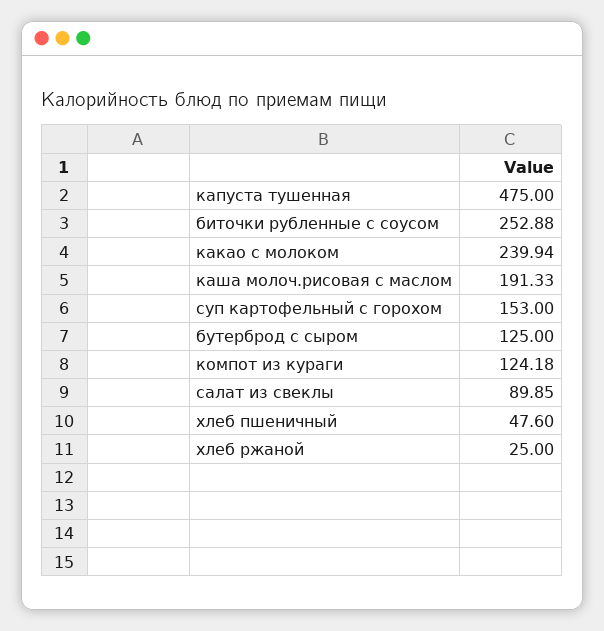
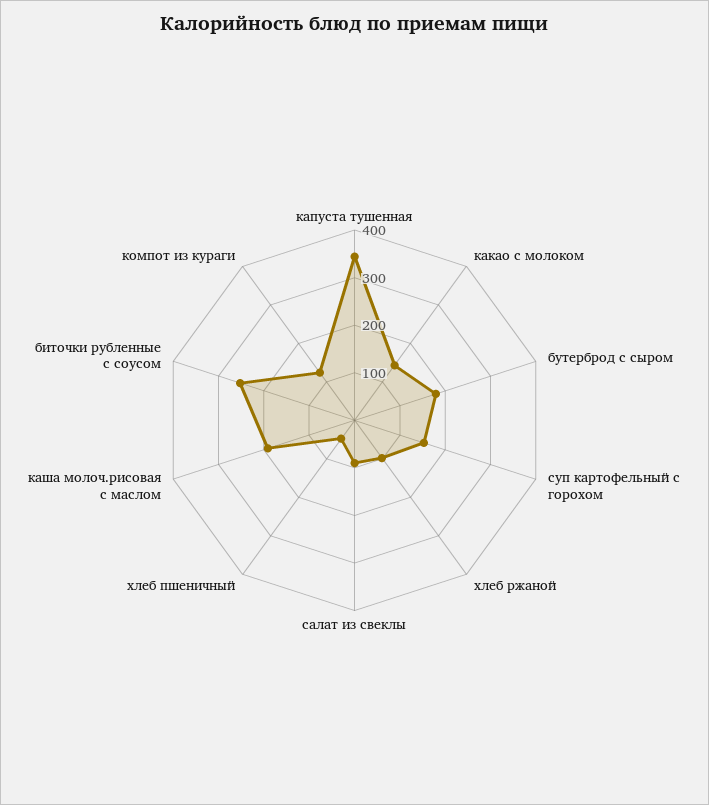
капуста тушенная: 475 -> 340
какао с молоком: 239.94 -> 140
бутерброд с сыром: 125 -> 180
хлеб ржаной: 25 -> 100

